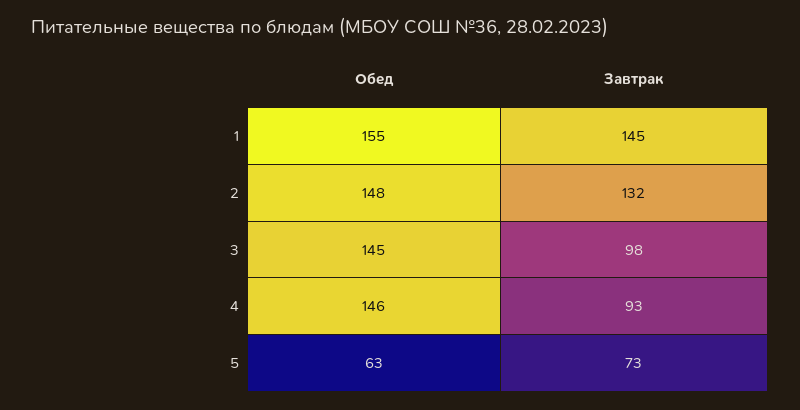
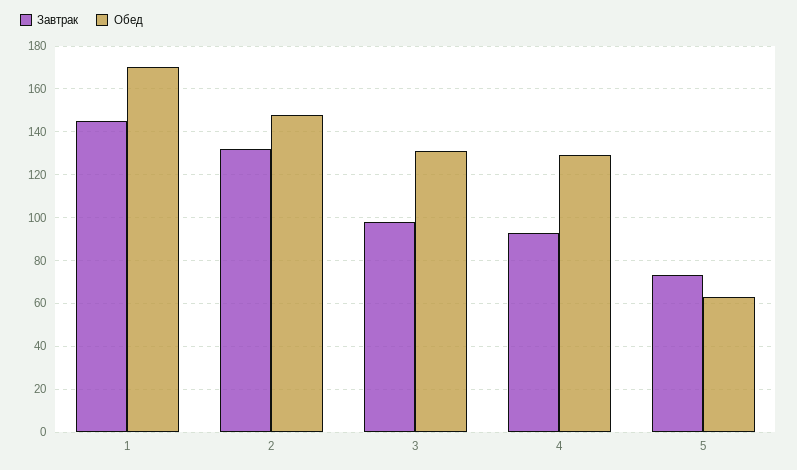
Обед, 1: 155 -> 170
Обед, 3: 145 -> 130
Обед, 4: 146 -> 130

